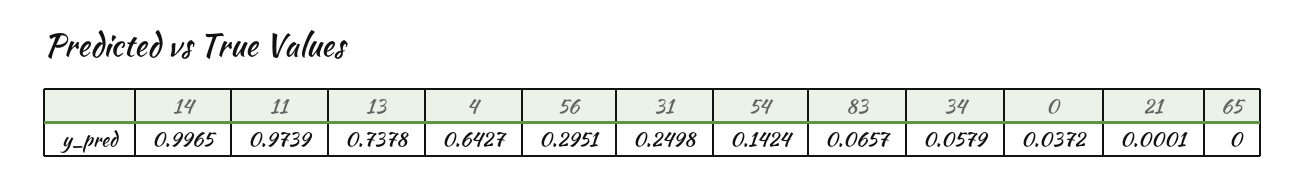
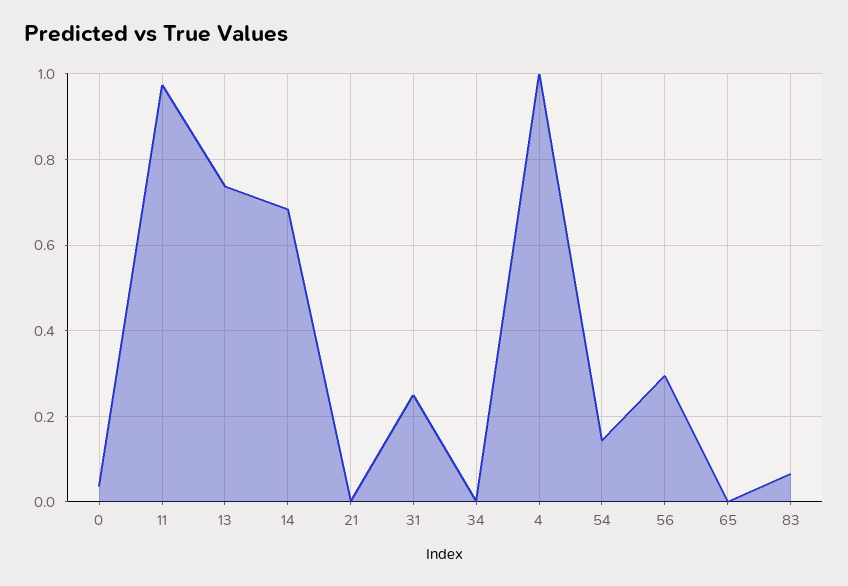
14: 0.9965 -> 0.68
4: 0.6427 -> 1
34: 0.0579 -> 0

